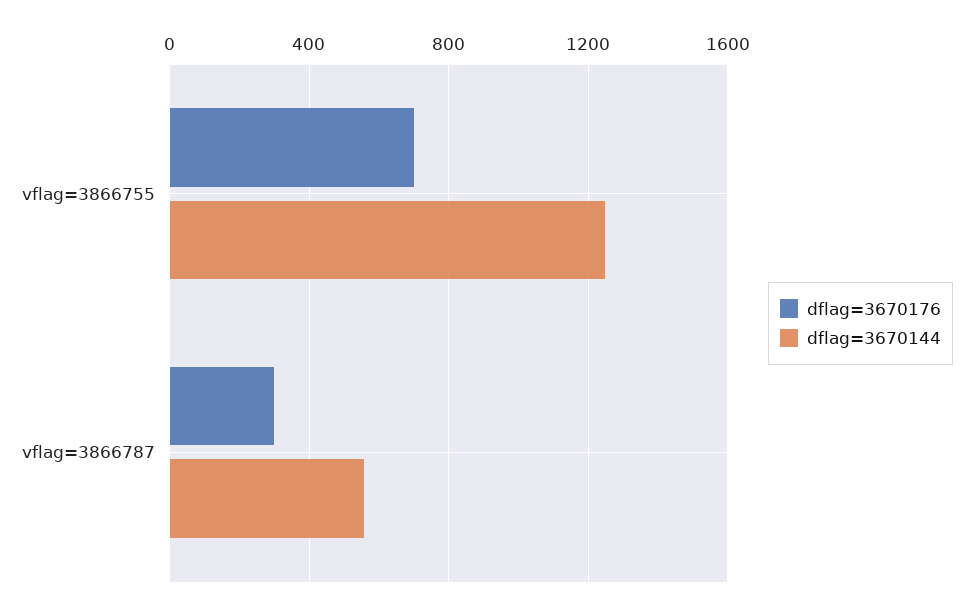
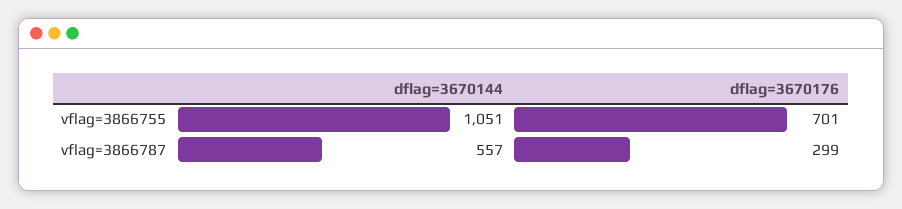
dflag=3670144, vflag=3866755: 1250 -> 1051

